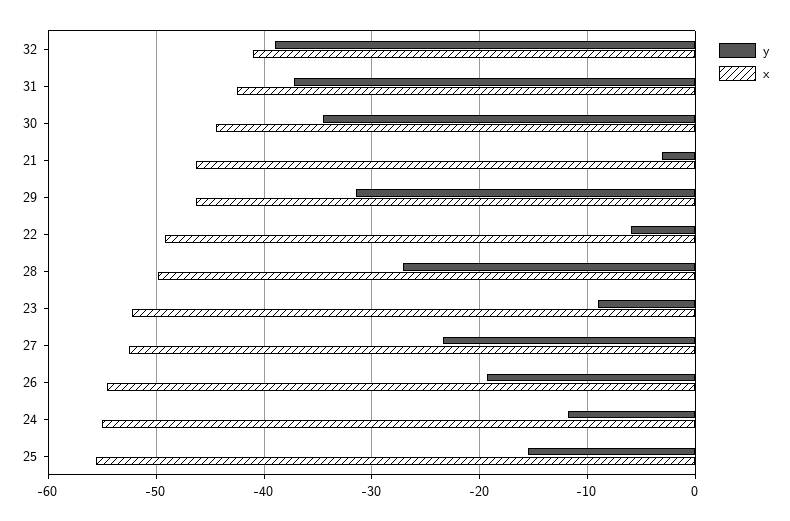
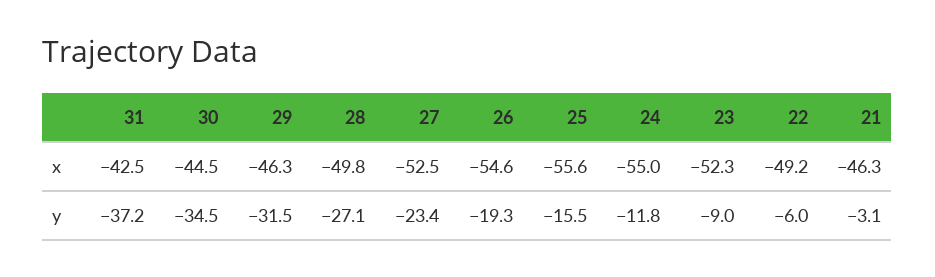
y, 32: -39 -> none
x, 32: -41 -> none

